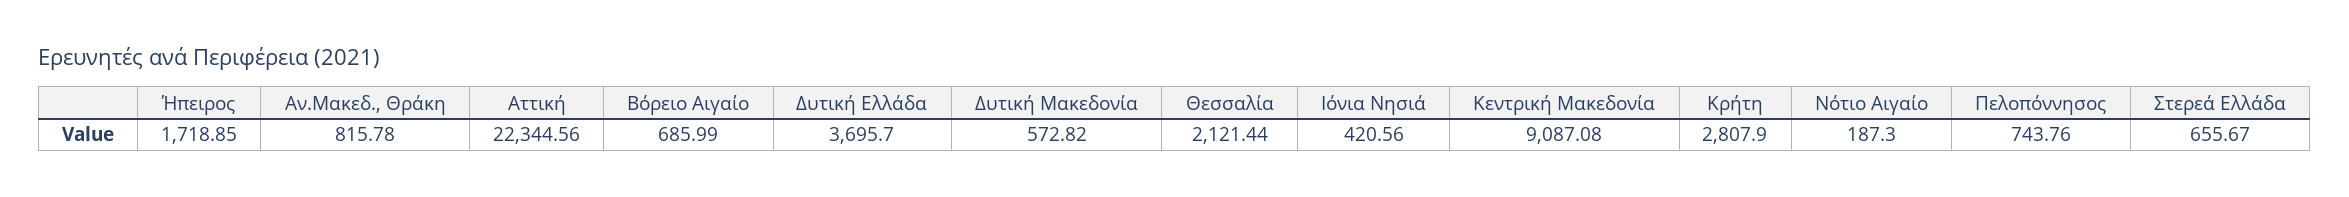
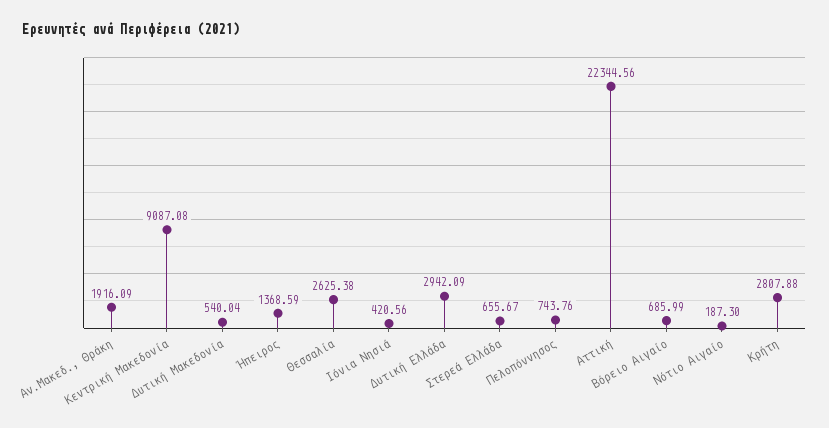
Ήπειρος: 1718.85 -> 1368.59
Αν.Μακεδ., Θράκη: 815.78 -> 1916.09
Δυτική Ελλάδα: 3695.7 -> 2942.09
Δυτική Μακεδονία: 572.82 -> 540.04
Θεσσαλία: 2121.44 -> 2625.38
Κρήτη: 2807.9 -> 2807.88

